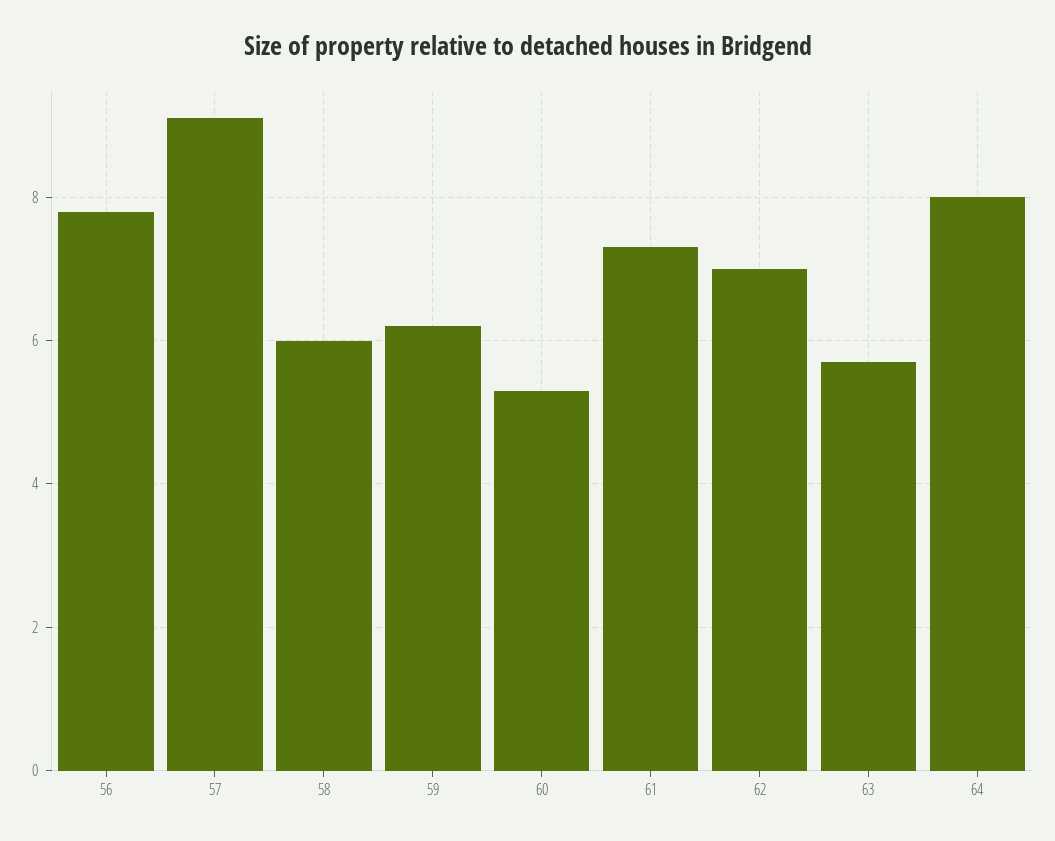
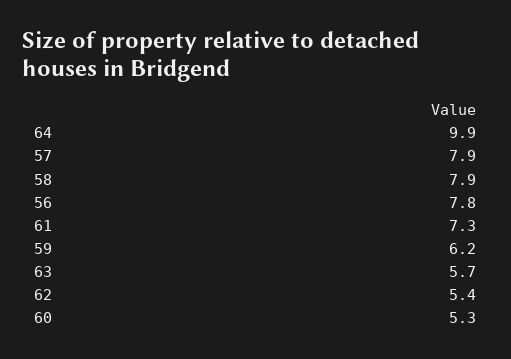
57: 9 -> 7.9
58: 6 -> 7.9
62: 7 -> 5.4
64: 8 -> 9.9

